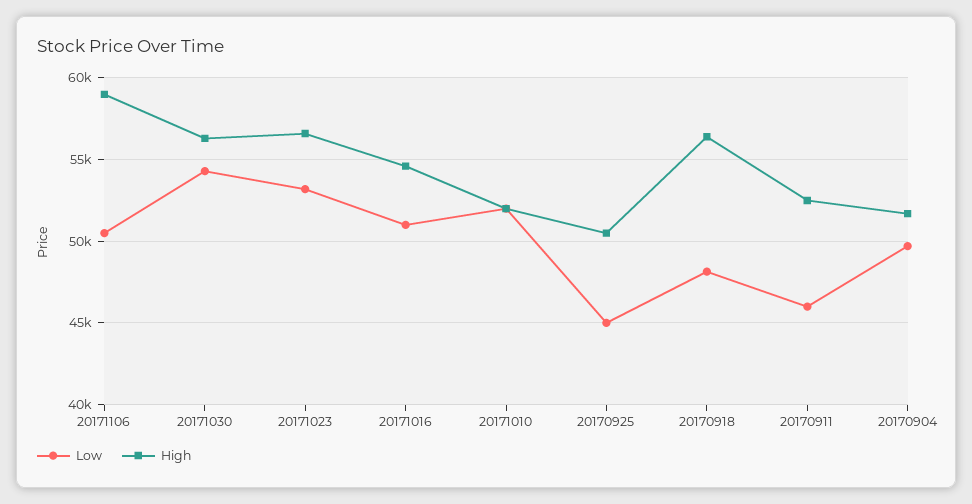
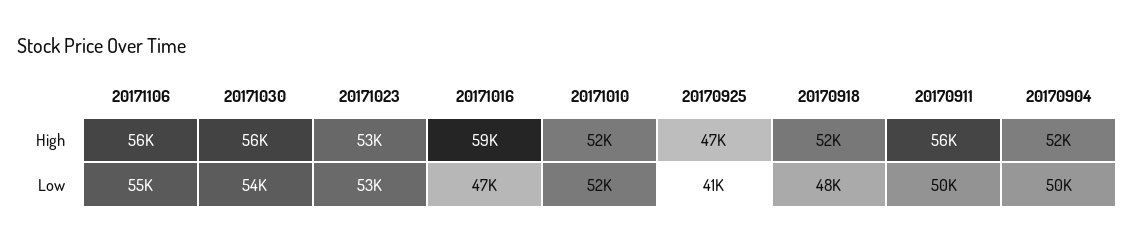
Low, 20171106: 50500 -> 55000
High, 20171106: 59000 -> 56000
High, 20171023: 56500 -> 53000
Low, 20171016: 51000 -> 47000
High, 20171016: 54500 -> 59000
Low, 20170925: 45000 -> 41000
High, 20170925: 50500 -> 47000
High, 20170918: 56500 -> 52000
Low, 20170911: 46000 -> 50000
High, 20170911: 52500 -> 56000

